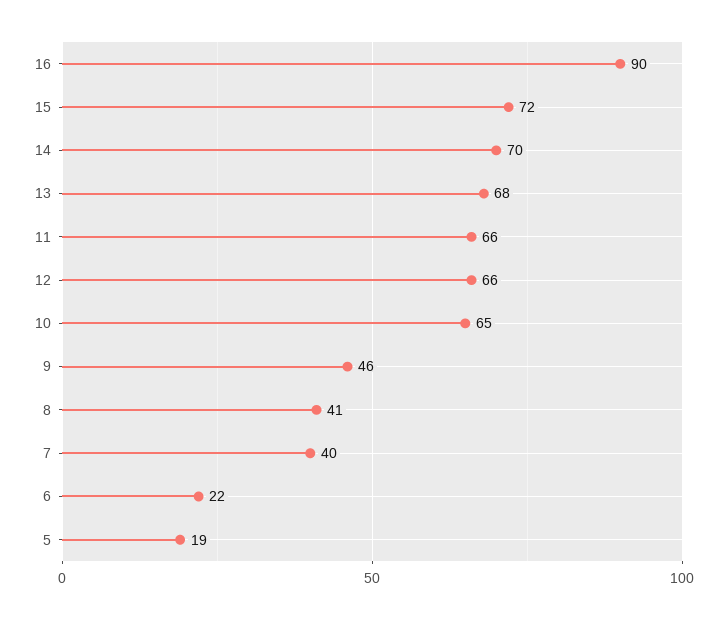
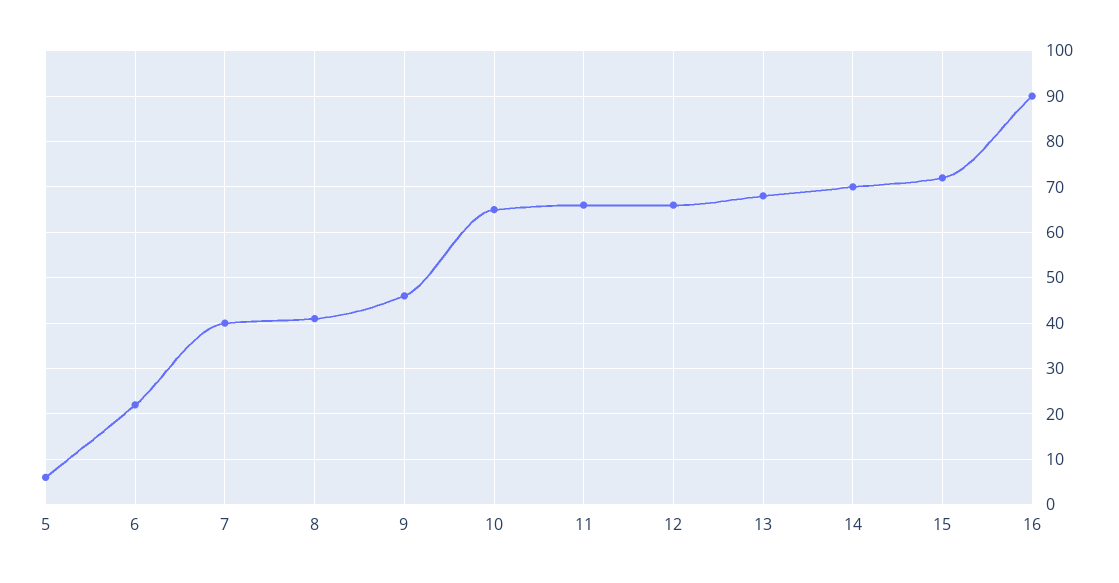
5: 19 -> 5

